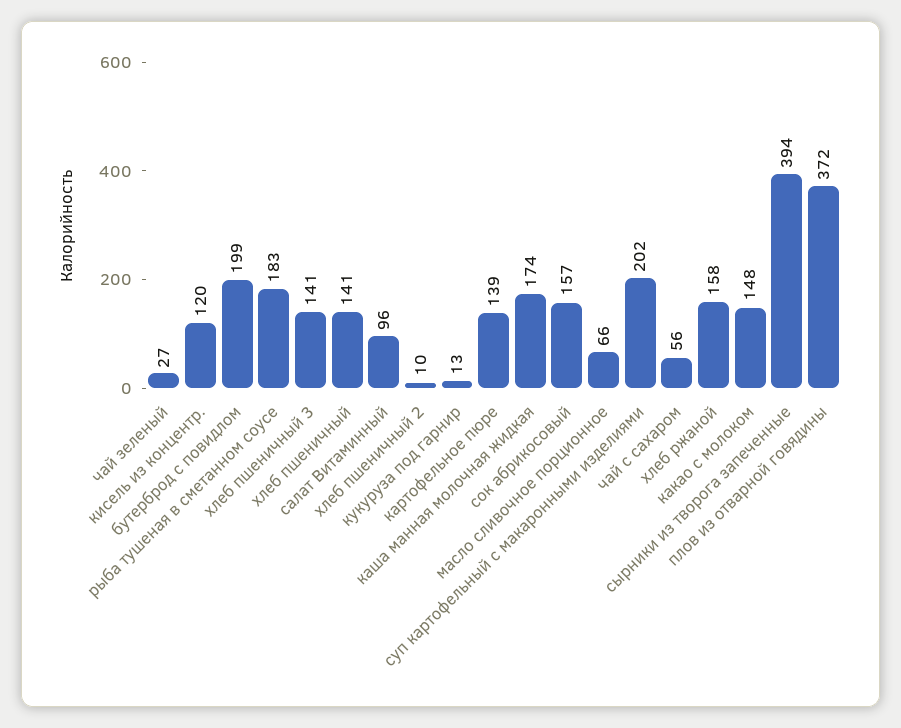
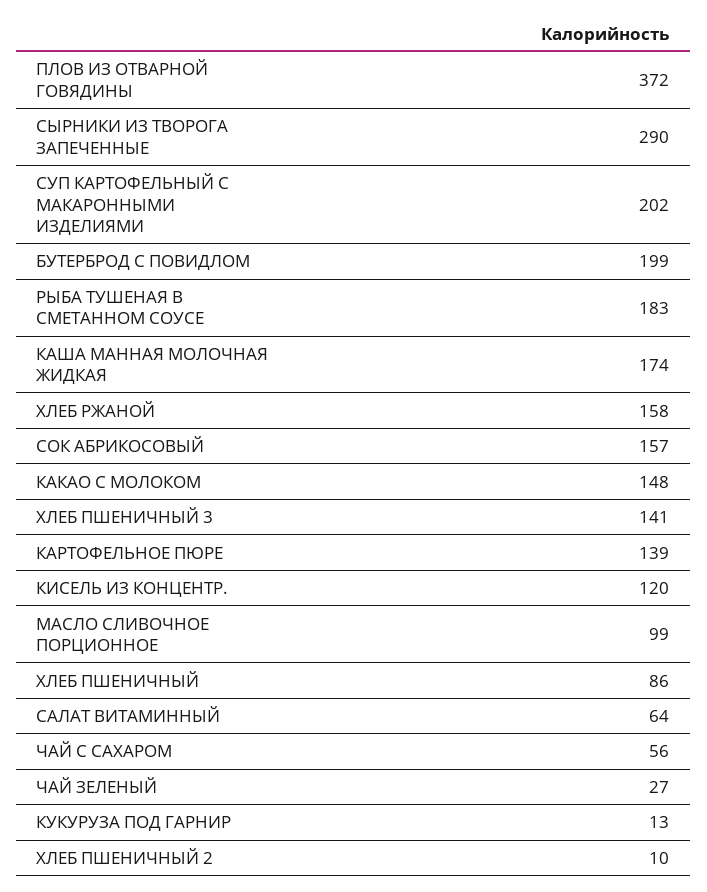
хлеб пшеничный: 141 -> 86
салат Витаминный: 96 -> 64
масло сливочное порционное: 66 -> 99
сырники из творога запеченные: 394 -> 290

